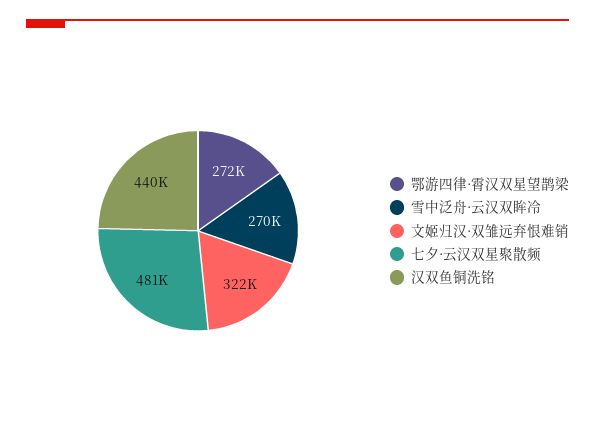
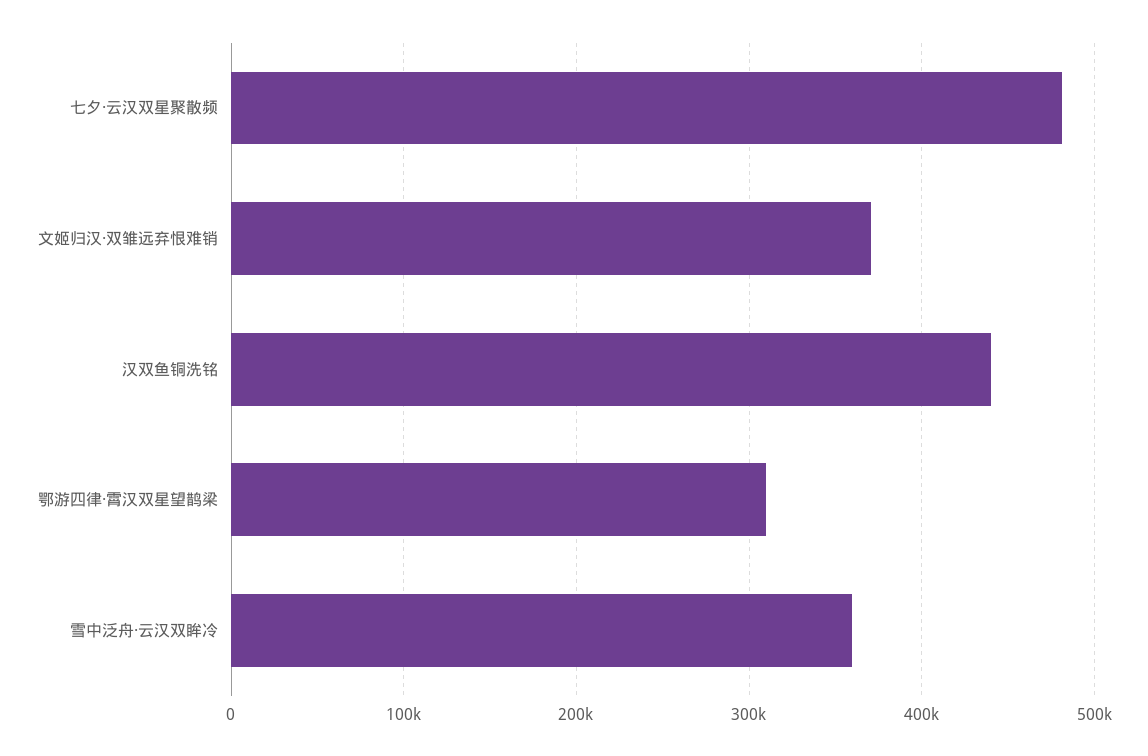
鄂游四律·霄汉双星望鹊梁: 272000 -> 310000
雪中泛舟·云汉双眸冷: 270000 -> 360000
文姬归汉·双雏远弃恨难销: 322000 -> 370000

